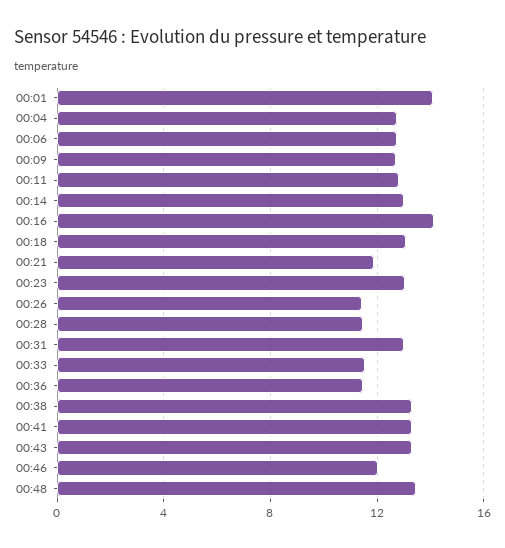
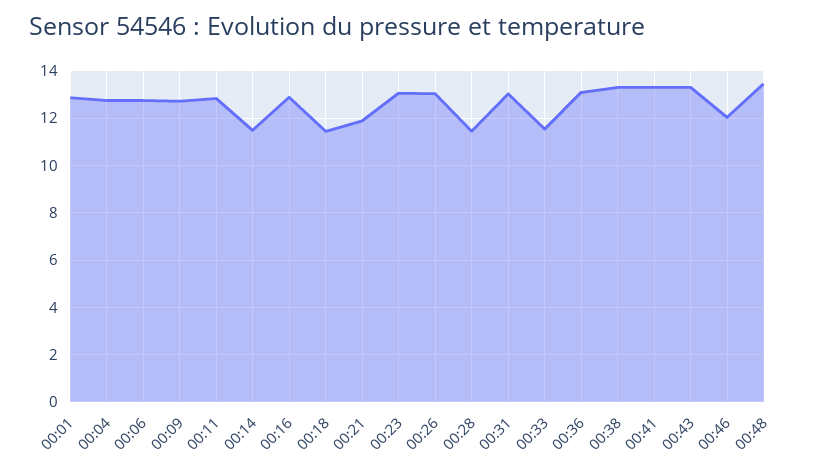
00:01: 14 -> 13
00:14: 13 -> 11.5
00:16: 14 -> 13
00:18: 13 -> 11.5
00:26: 11.5 -> 13
00:36: 11.5 -> 13

